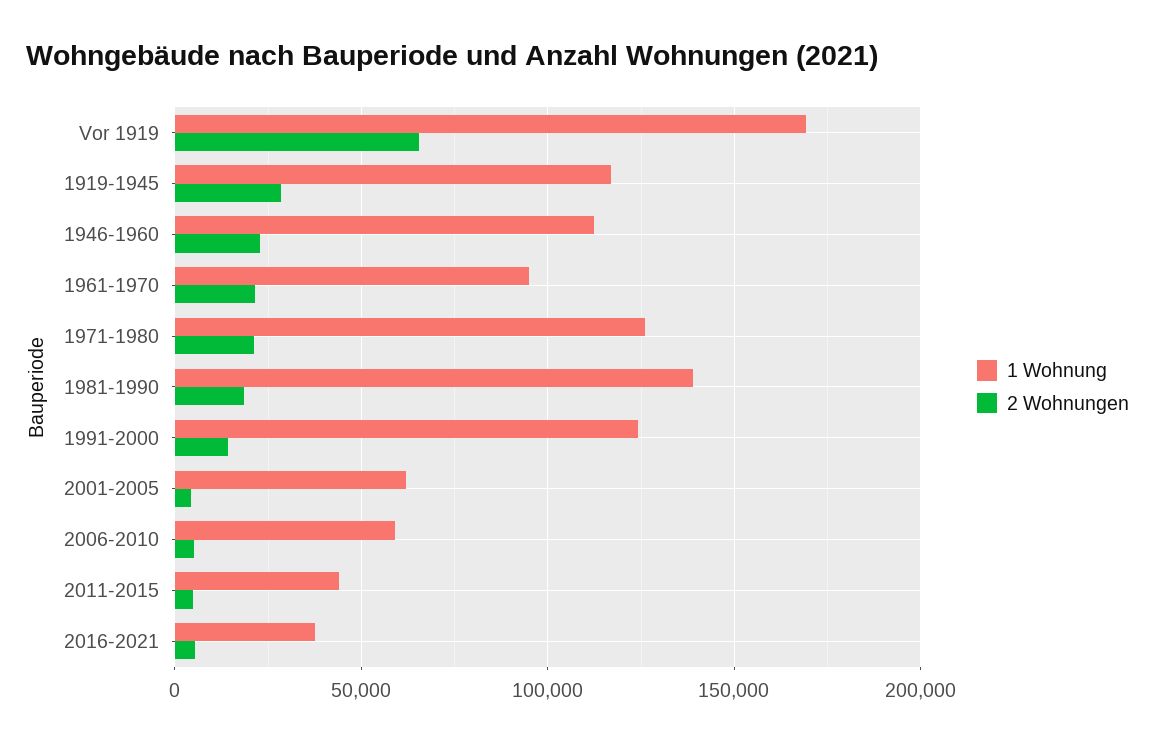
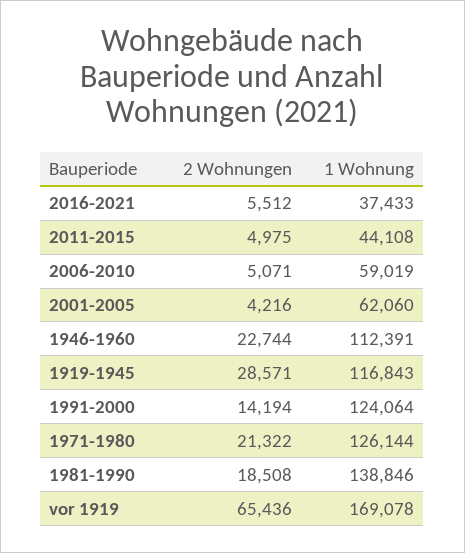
1 Wohnung, 1961-1970: 95000 -> none
2 Wohnungen, 1961-1970: 20000 -> none

